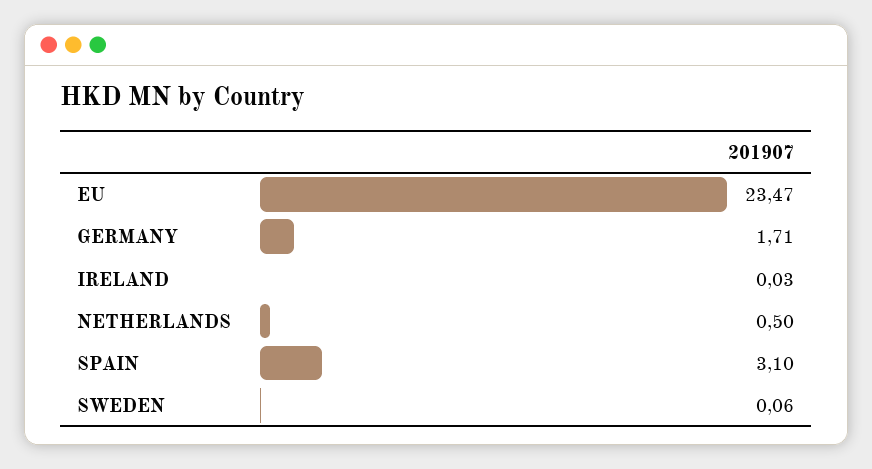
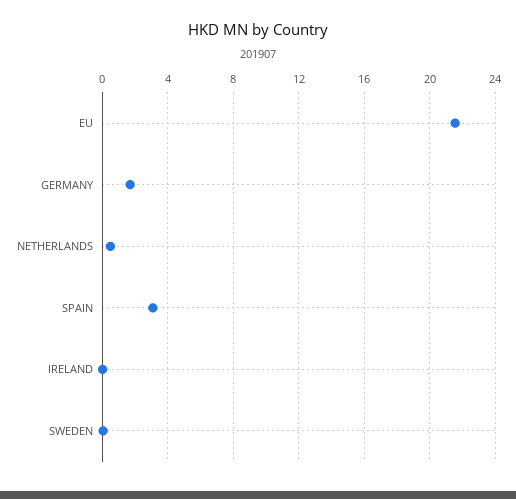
EU: 23.47 -> 21.5

